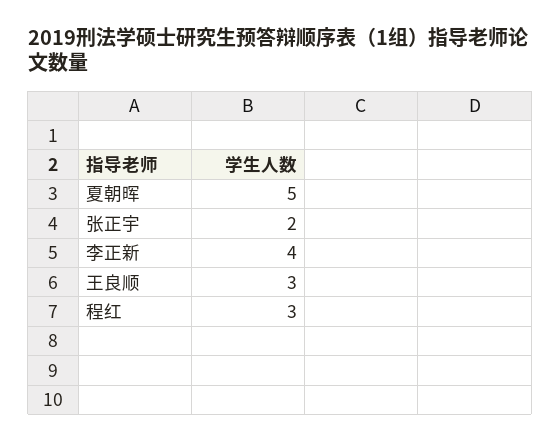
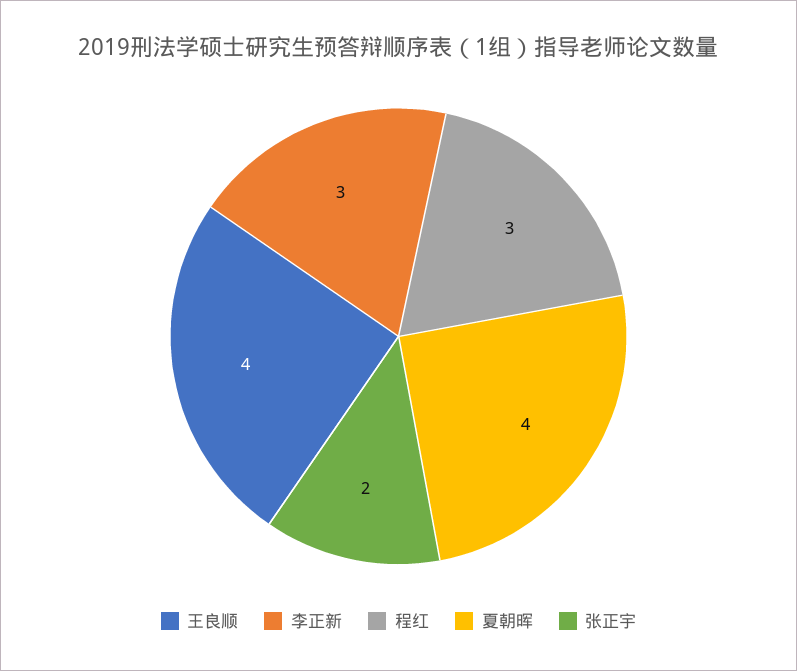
夏朝晖: 5 -> 4
李正新: 4 -> 3
王良顺: 3 -> 4

